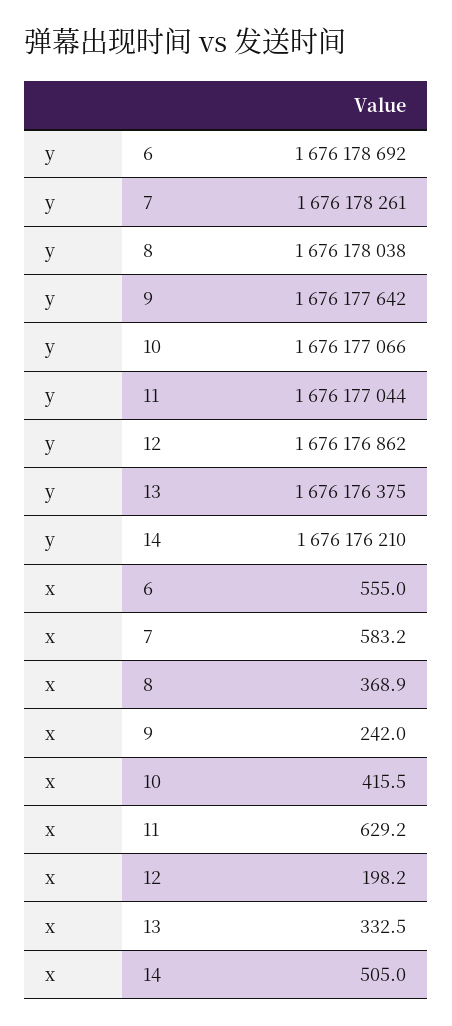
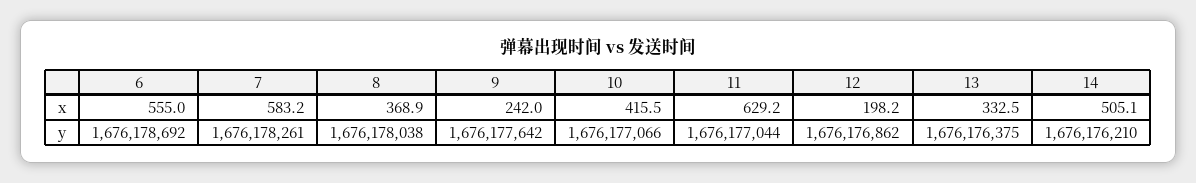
x, 14: 505 -> 505.1

